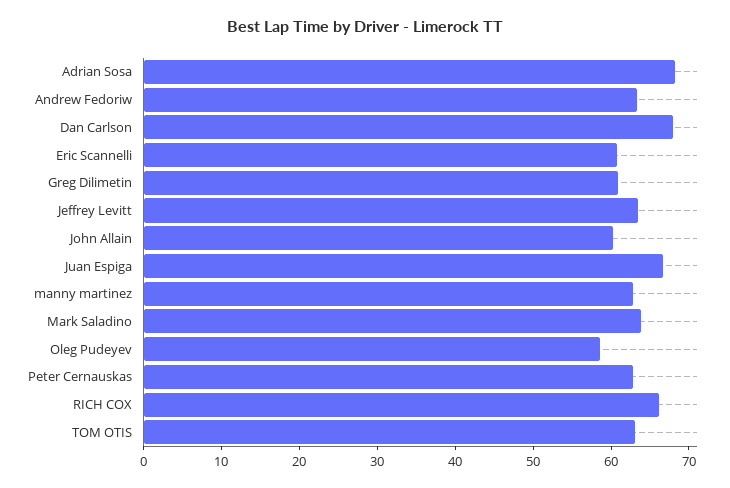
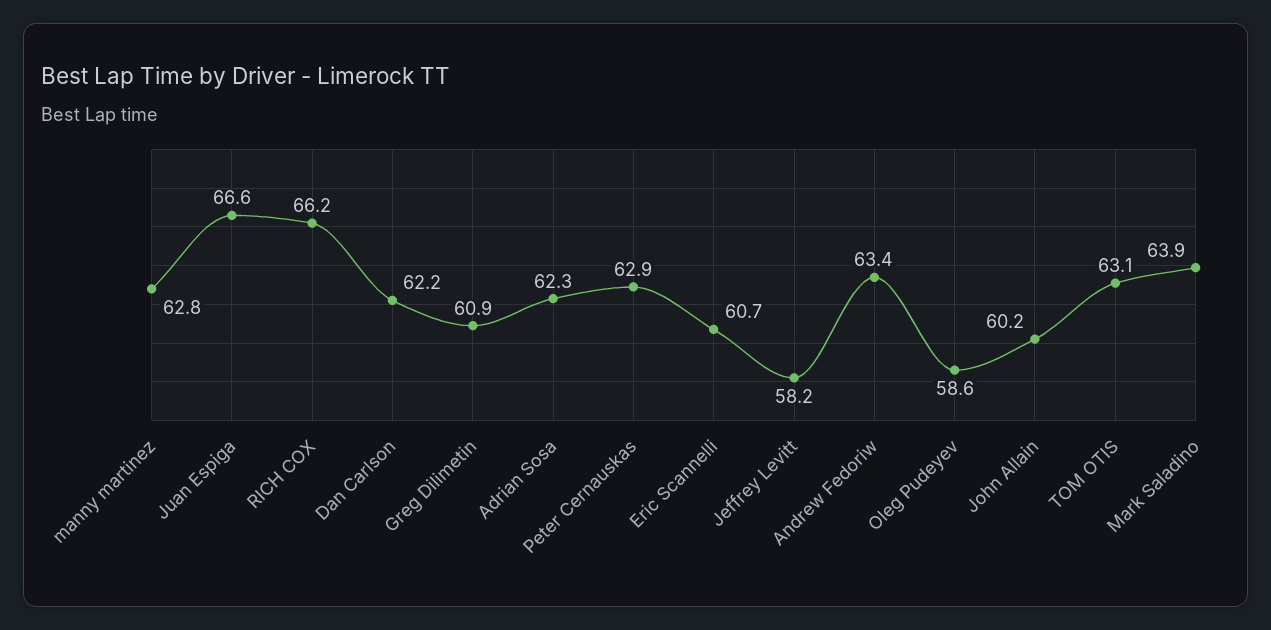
Adrian Sosa: 68 -> 62.3
Dan Carlson: 68 -> 62.2
Jeffrey Levitt: 64 -> 58.2

